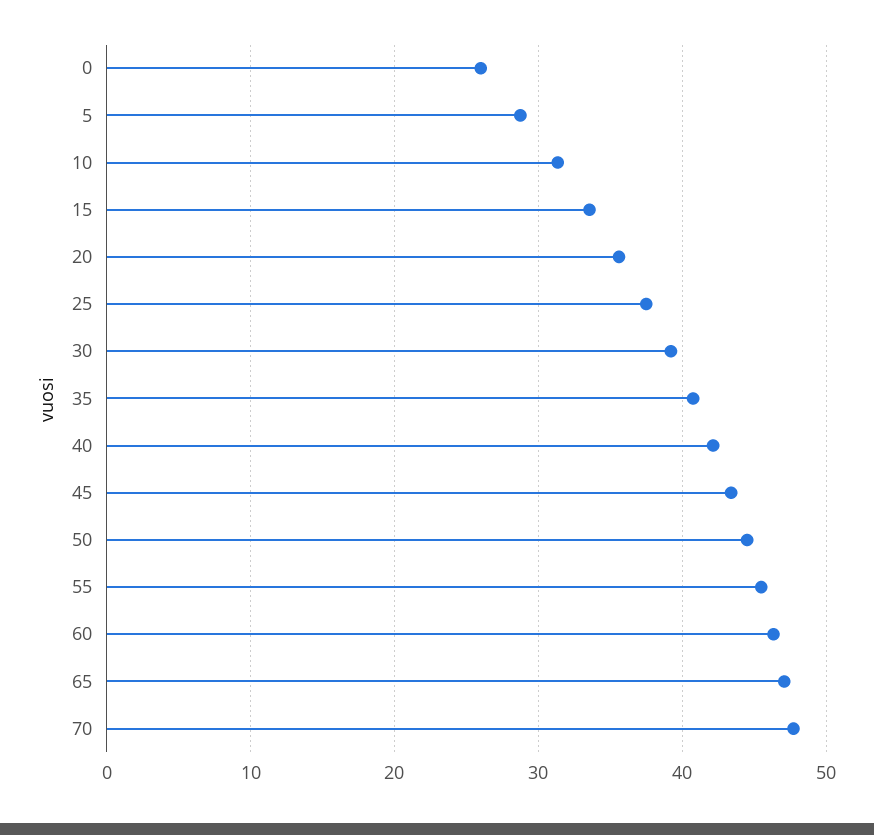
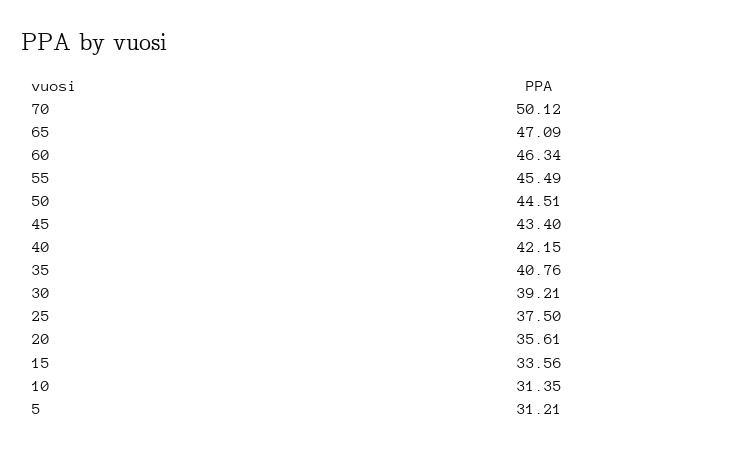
0: 26 -> none
5: 29 -> 31.21
70: 48 -> 50.12

